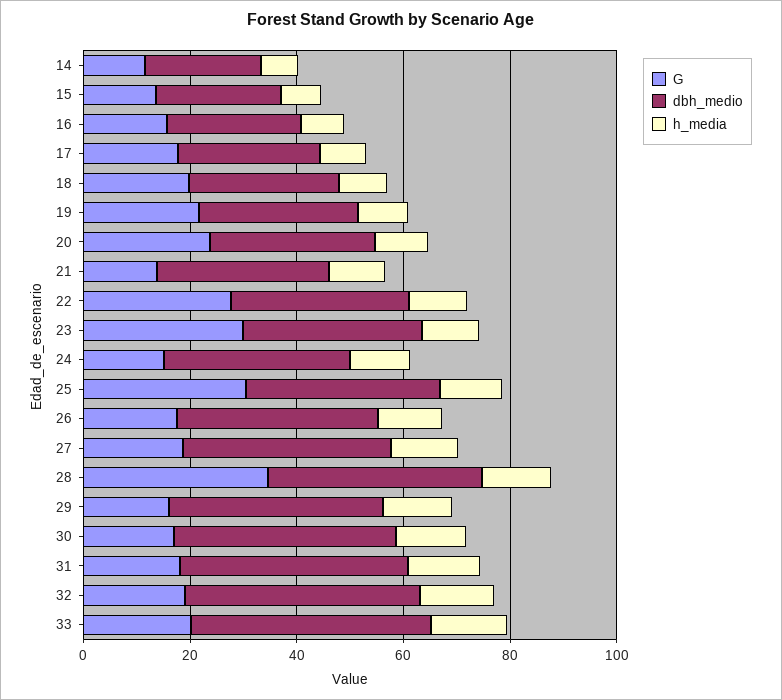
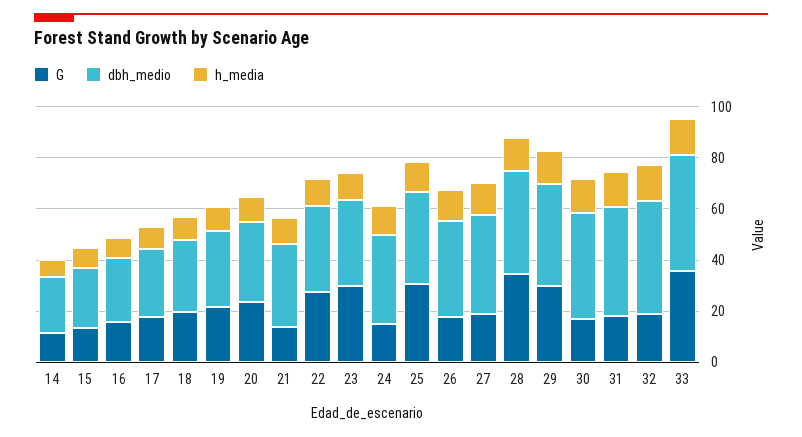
G, 29: 15 -> 30
G, 33: 20 -> 35

